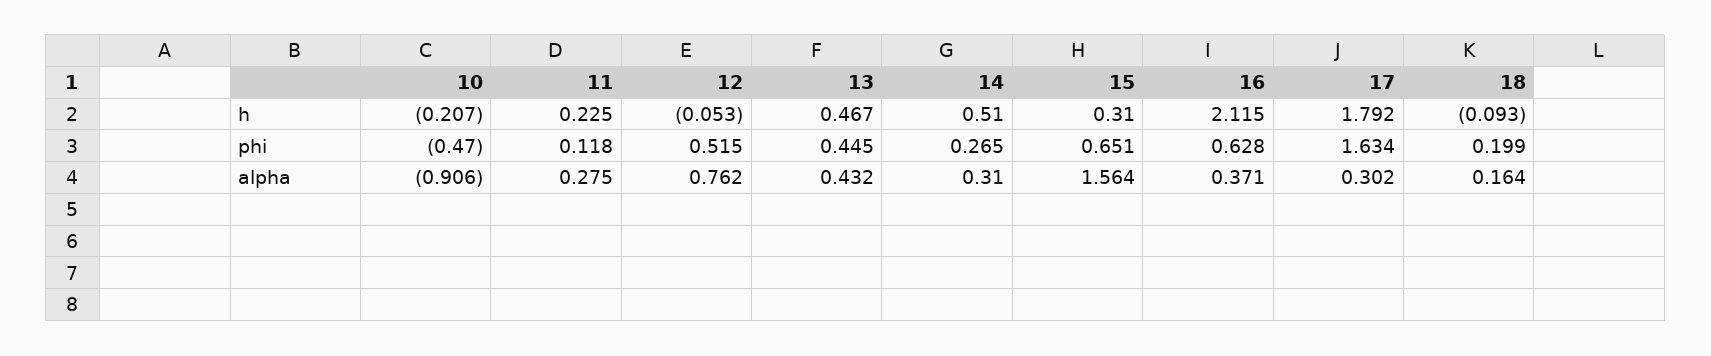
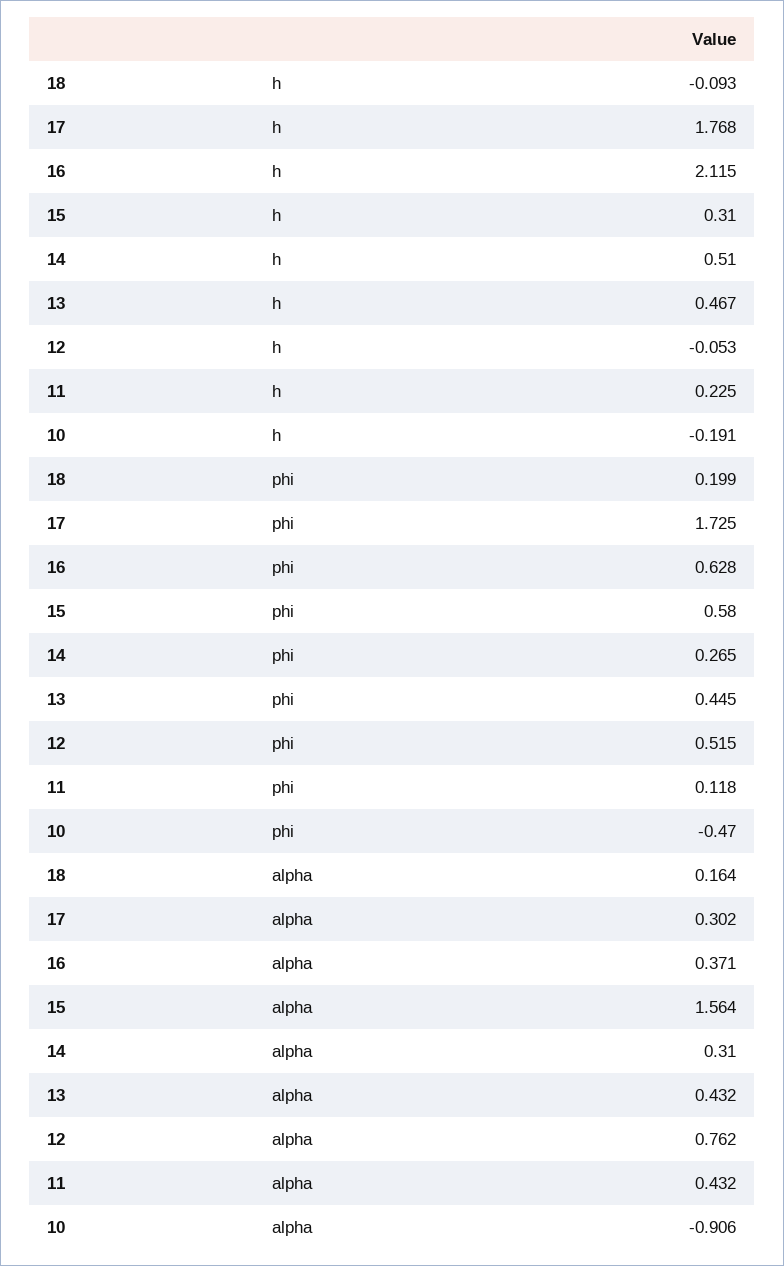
10, h: -0.207 -> -0.191
17, h: 1.792 -> 1.768
15, phi: 0.651 -> 0.58
17, phi: 1.634 -> 1.725
11, alpha: 0.275 -> 0.432

